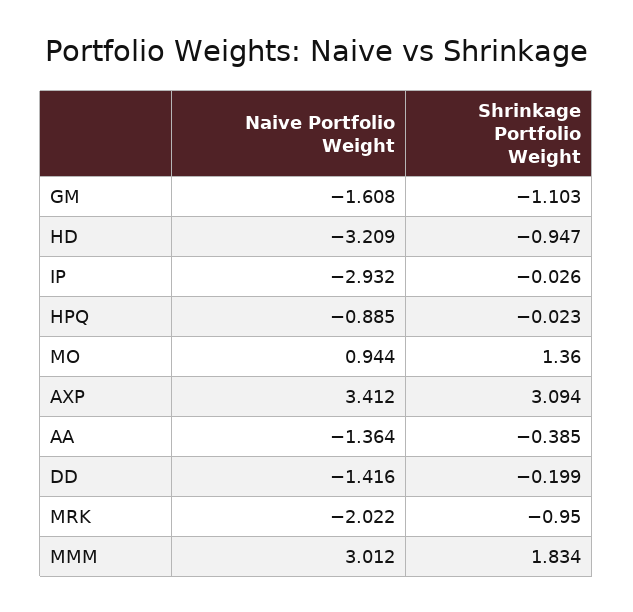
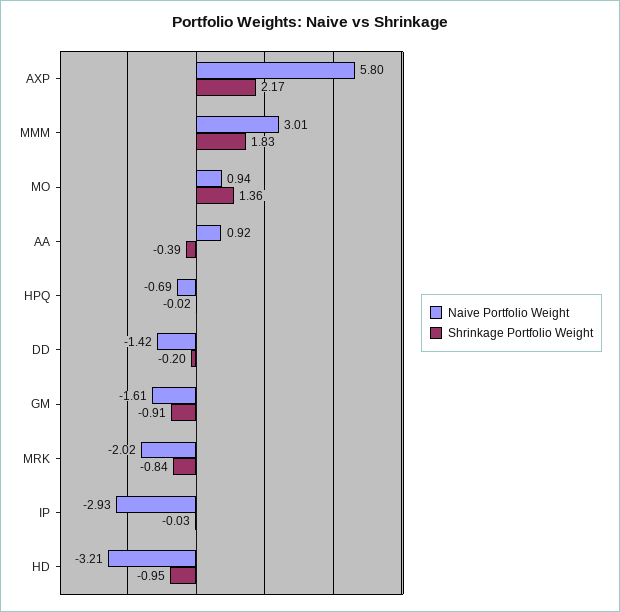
Shrinkage Portfolio Weight, GM: -1.103 -> -0.91
Naive Portfolio Weight, HPQ: -0.885 -> -0.69
Naive Portfolio Weight, AXP: 3.412 -> 5.8
Shrinkage Portfolio Weight, AXP: 3.094 -> 2.17
Naive Portfolio Weight, AA: -1.364 -> 0.92
Shrinkage Portfolio Weight, MRK: -0.95 -> -0.84

